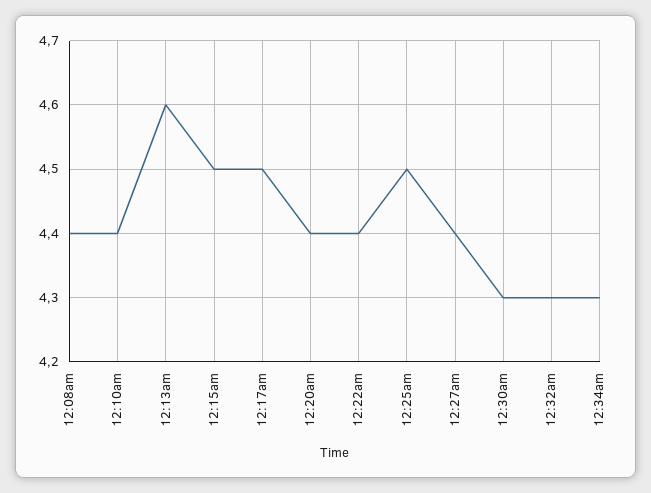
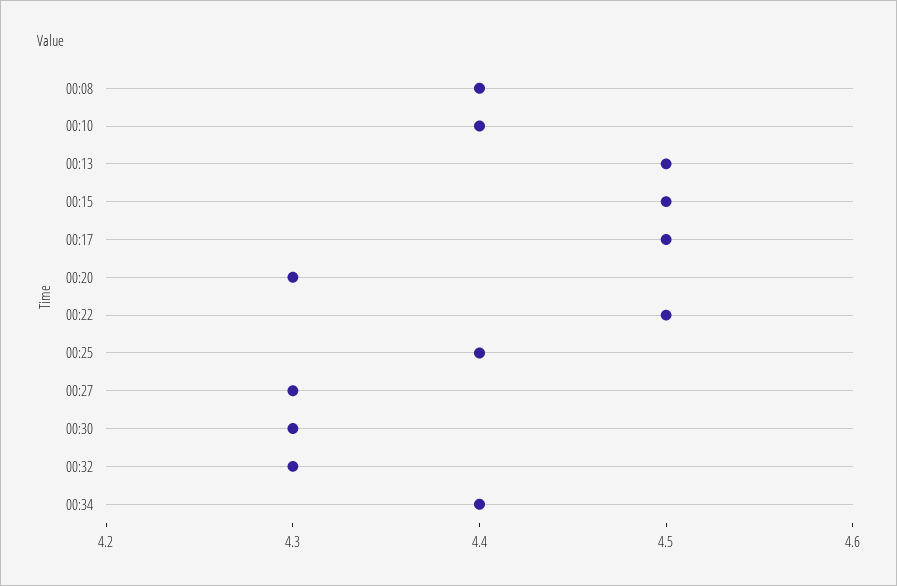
12:13am: 4.6 -> 4.5
12:20am: 4.4 -> 4.3
12:22am: 4.4 -> 4.5
12:25am: 4.5 -> 4.4
12:27am: 4.4 -> 4.3
12:34am: 4.3 -> 4.4

